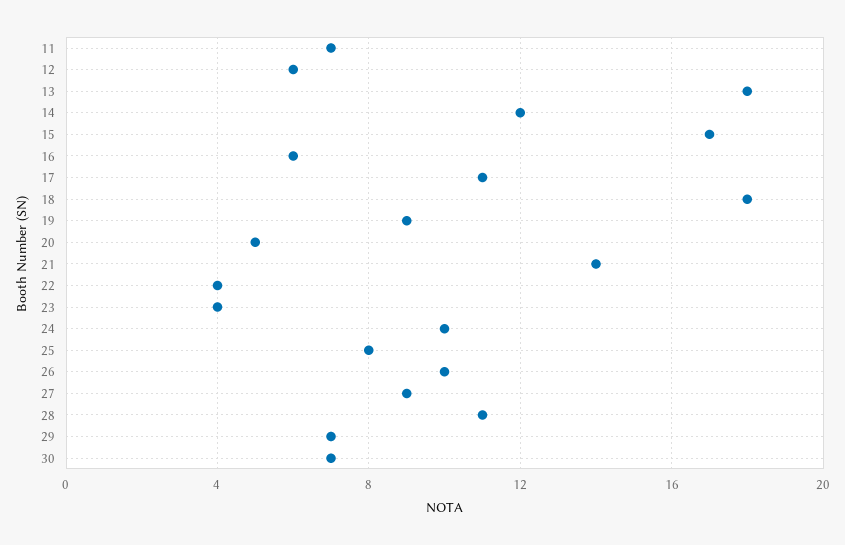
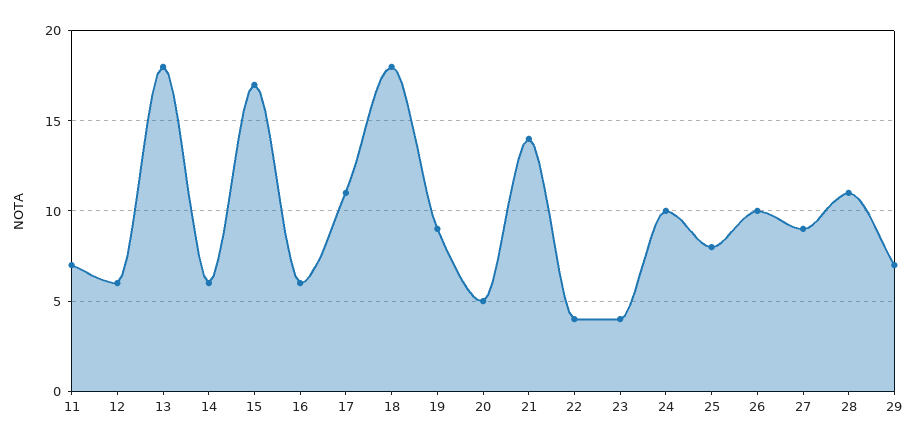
14: 12 -> 6
30: 7 -> none

